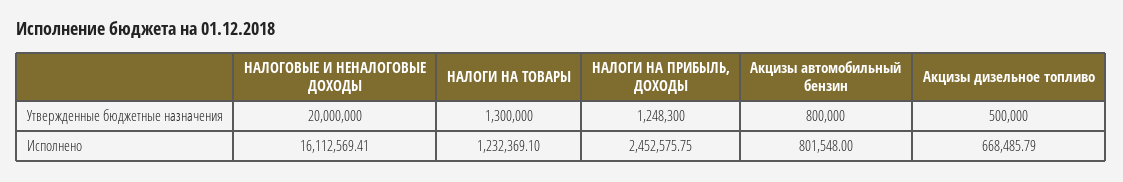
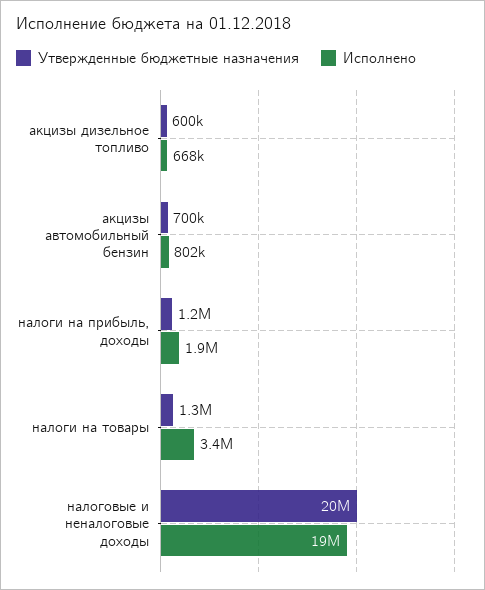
Утвержденные бюджетные назначения, Акцизы автомобильный бензин: 800000 -> 700000
Утвержденные бюджетные назначения, Акцизы дизельное топливо: 500000 -> 600000
Исполнено, НАЛОГОВЫЕ И НЕНАЛОГОВЫЕ ДОХОДЫ: 16112569.41 -> 19000000
Исполнено, НАЛОГИ НА ТОВАРЫ: 1232369.1 -> 3400000
Исполнено, НАЛОГИ НА ПРИБЫЛЬ, ДОХОДЫ: 2452575.75 -> 1900000

